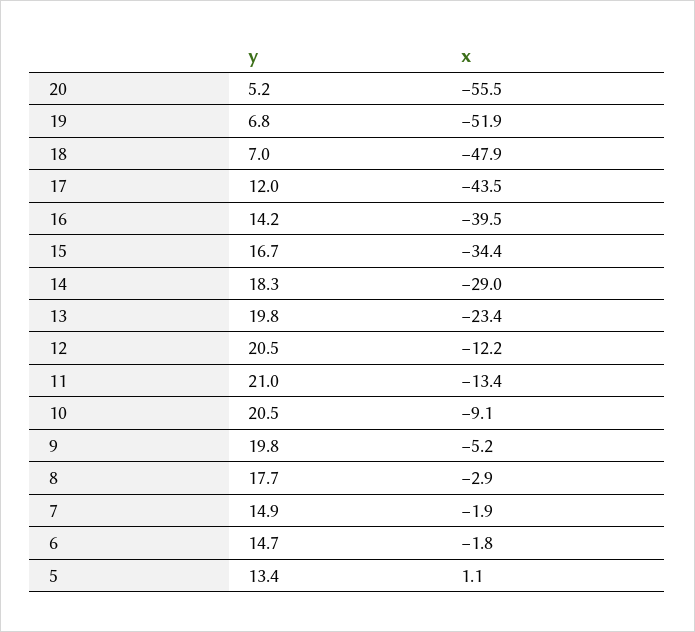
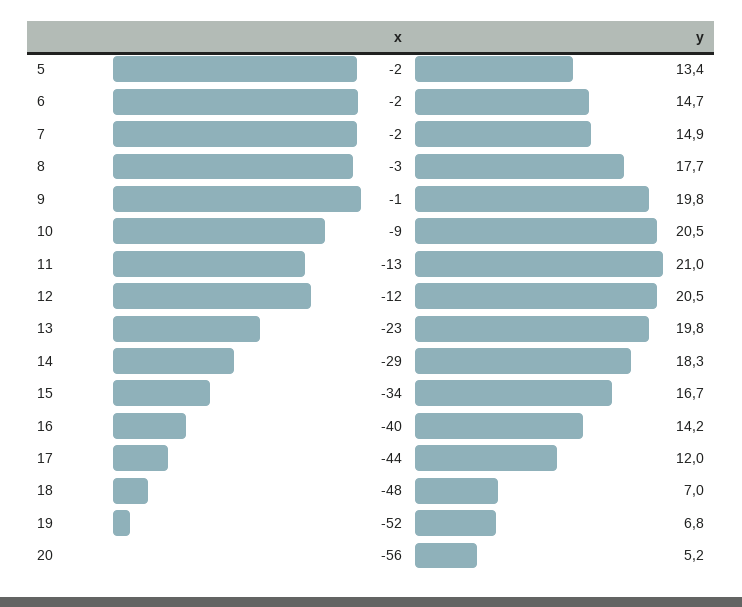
x, 9: -5.2 -> -1
x, 5: 1.1 -> -2

